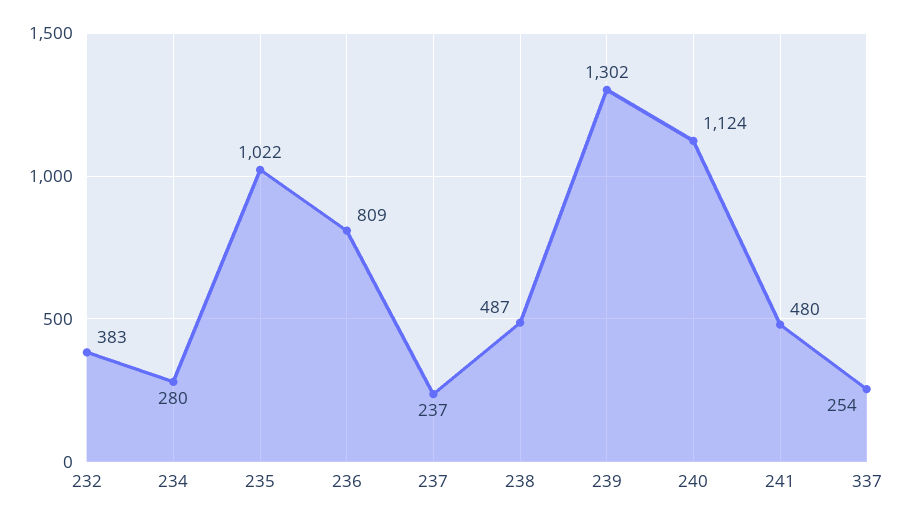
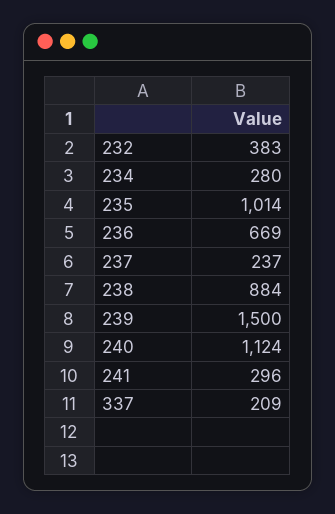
235: 1022 -> 1014
236: 809 -> 669
238: 487 -> 884
239: 1302 -> 1500
241: 480 -> 296
337: 254 -> 209

